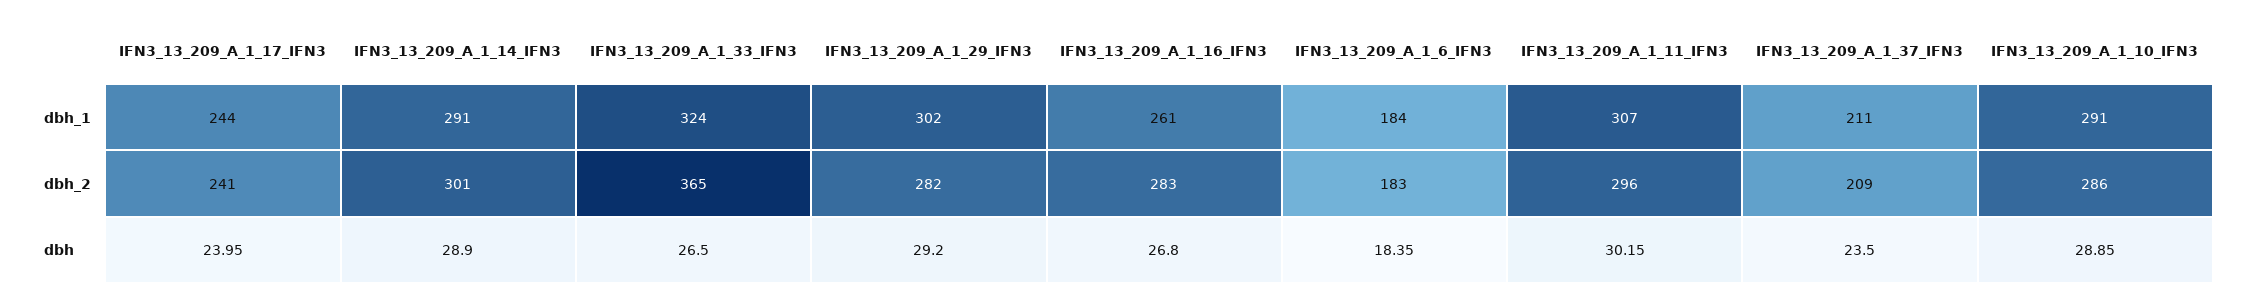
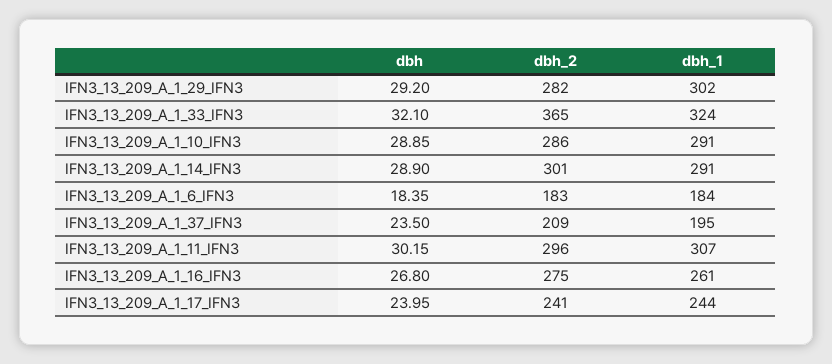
IFN3_13_209_A_1_37_IFN3, dbh_1: 211 -> 195
IFN3_13_209_A_1_16_IFN3, dbh_2: 283 -> 275
IFN3_13_209_A_1_33_IFN3, dbh: 26.5 -> 32.1

